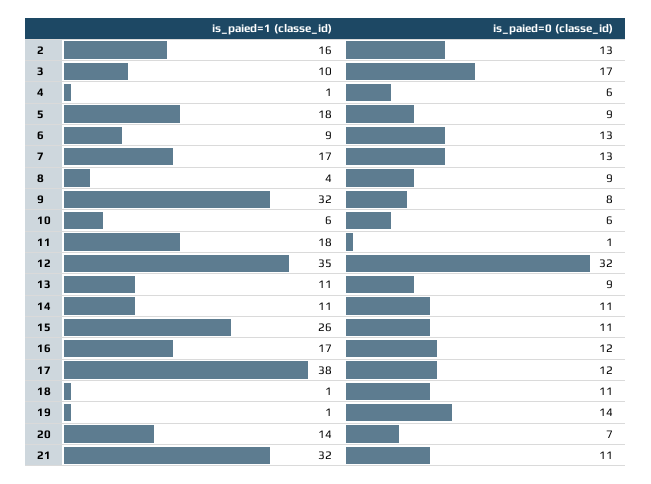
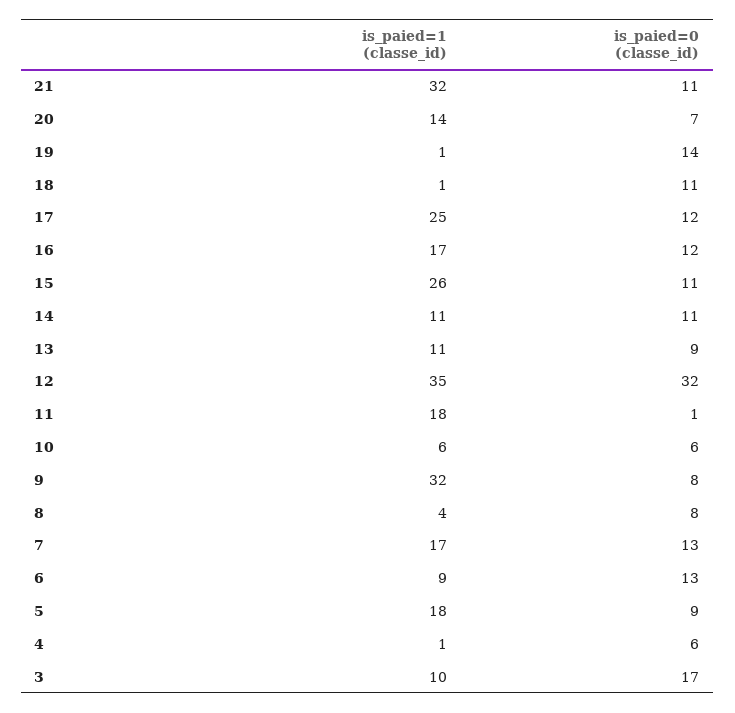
is_paied=1 (classe_id), 2: 16 -> none
is_paied=0 (classe_id), 2: 13 -> none
is_paied=0 (classe_id), 8: 9 -> 8
is_paied=1 (classe_id), 17: 38 -> 25

